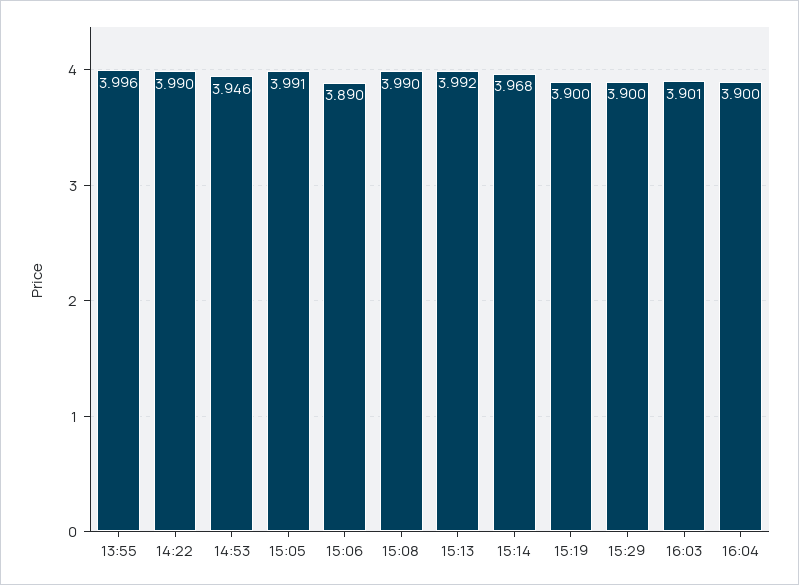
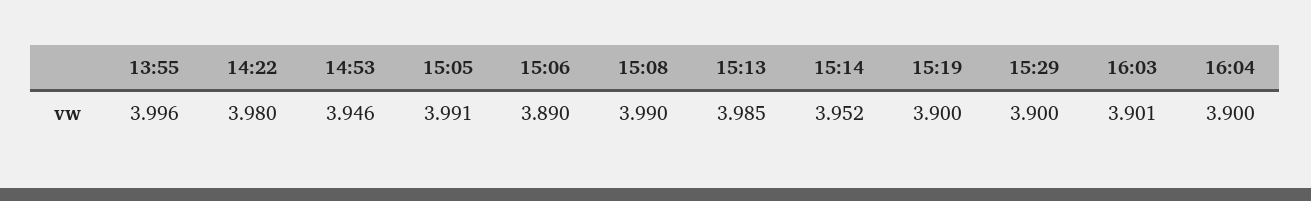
14:22: 3.99 -> 3.98
15:13: 3.992 -> 3.985
15:14: 3.968 -> 3.952

